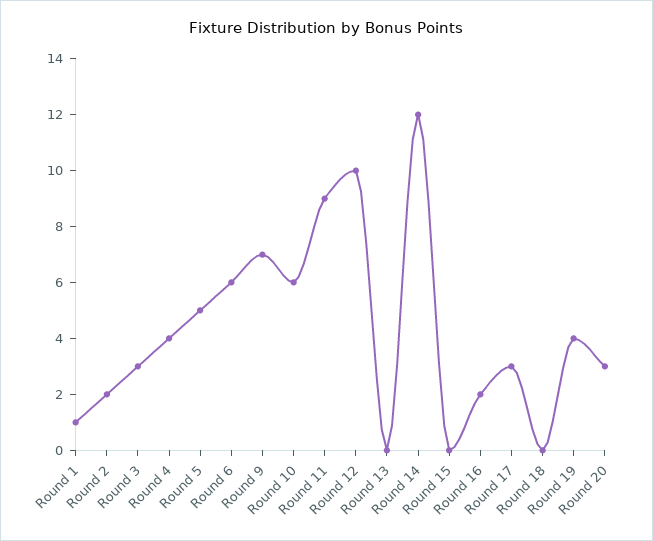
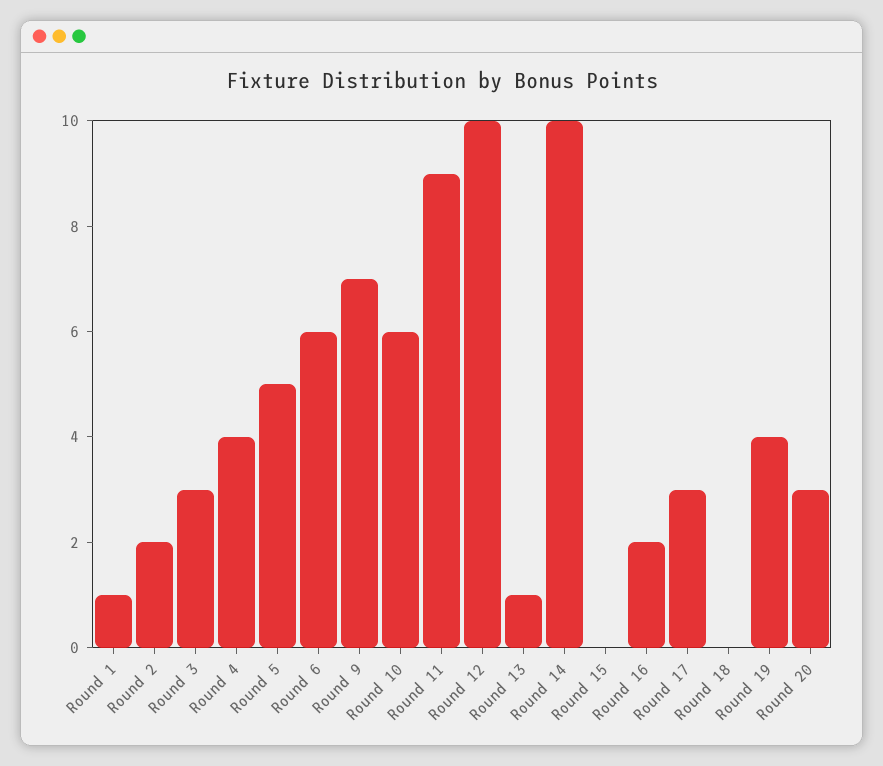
Round 13: 0 -> 1
Round 14: 12 -> 10

